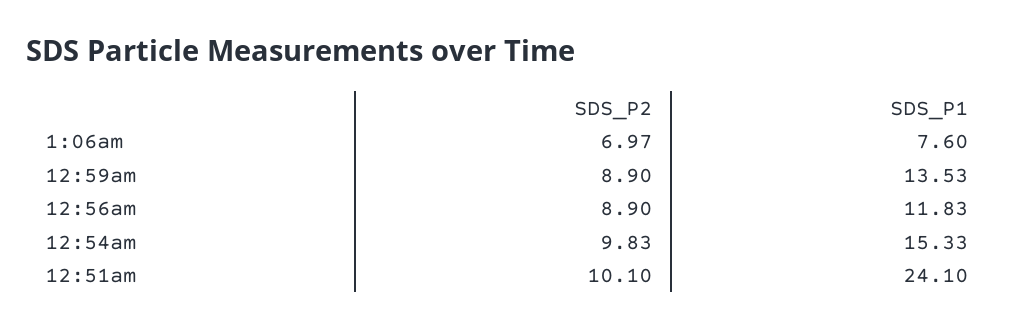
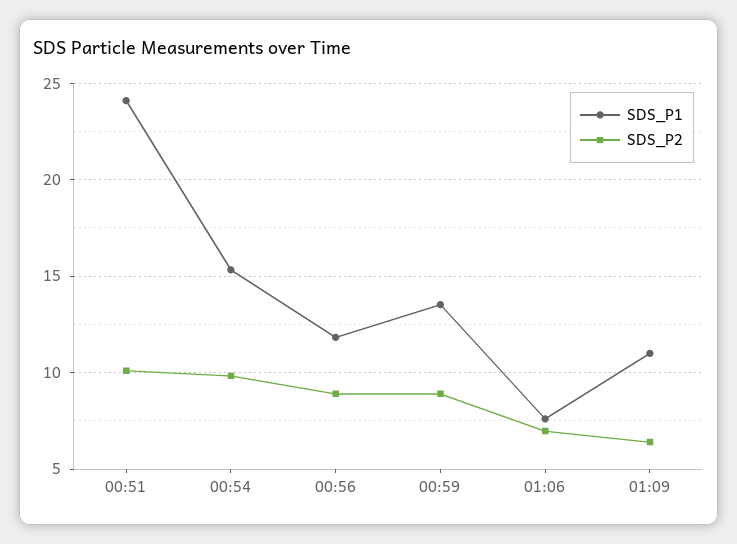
SDS_P1, 01:09: none -> 11
SDS_P2, 01:09: none -> 6.5

